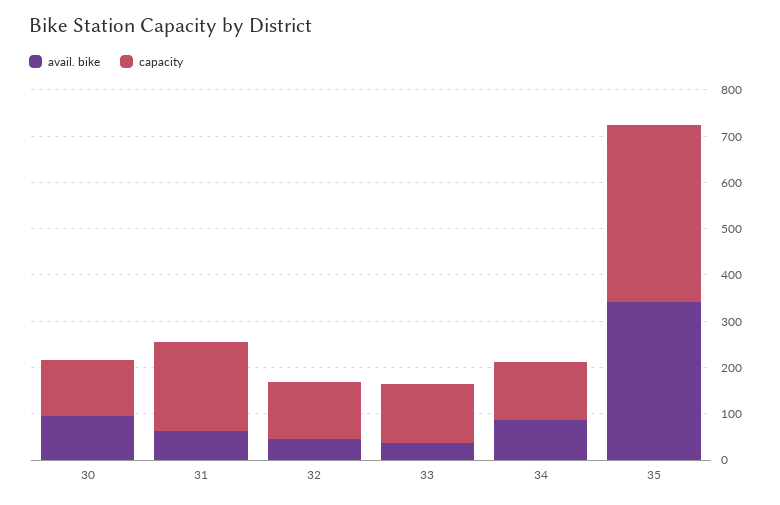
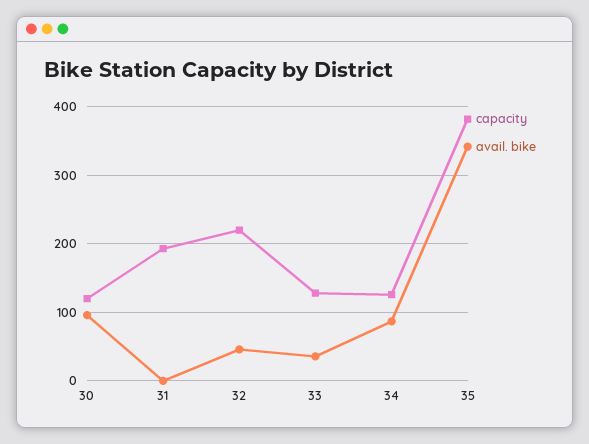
avail. bike, 31: 60 -> 0
capacity, 32: 120 -> 220

